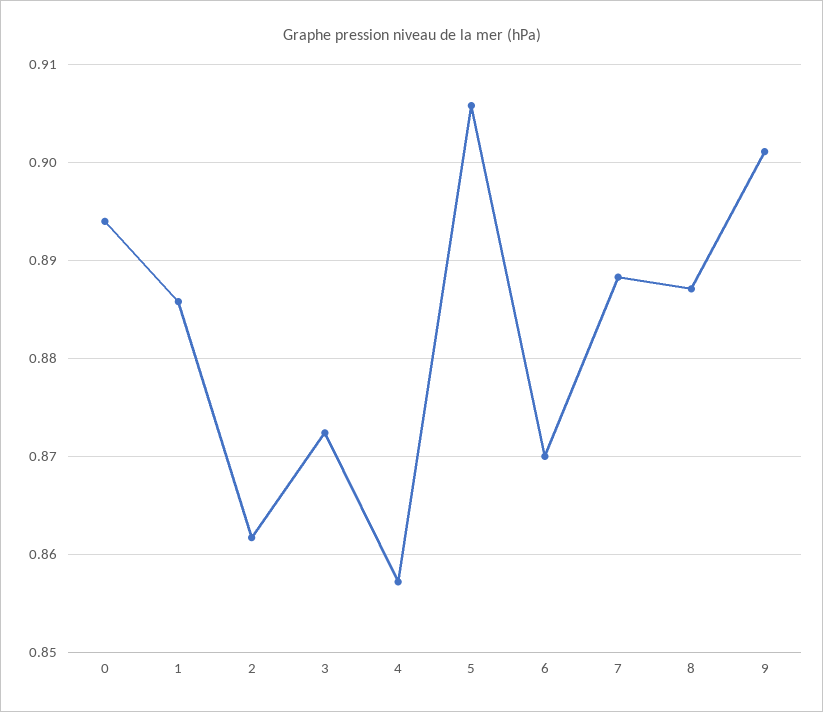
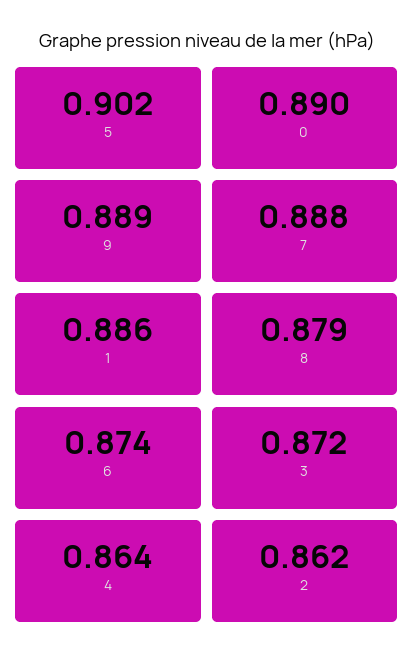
0: 0.894 -> 0.89
4: 0.857 -> 0.864
5: 0.906 -> 0.902
6: 0.87 -> 0.874
8: 0.887 -> 0.879
9: 0.901 -> 0.889

